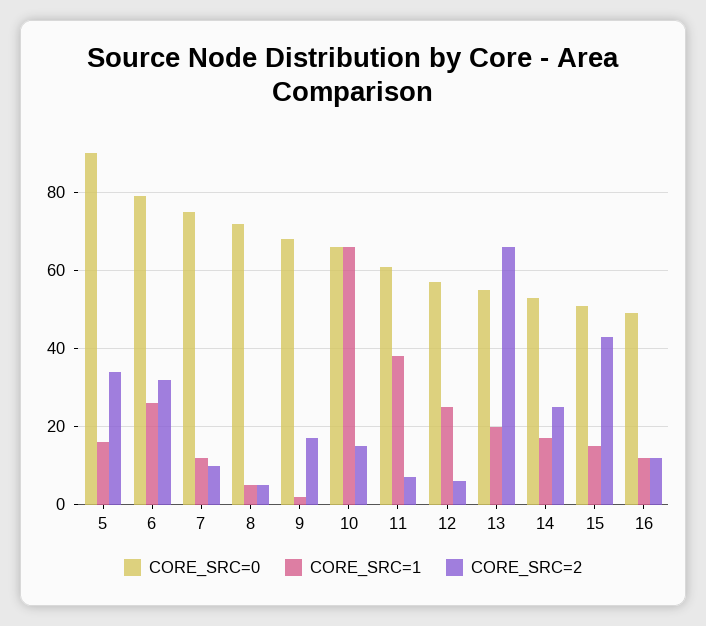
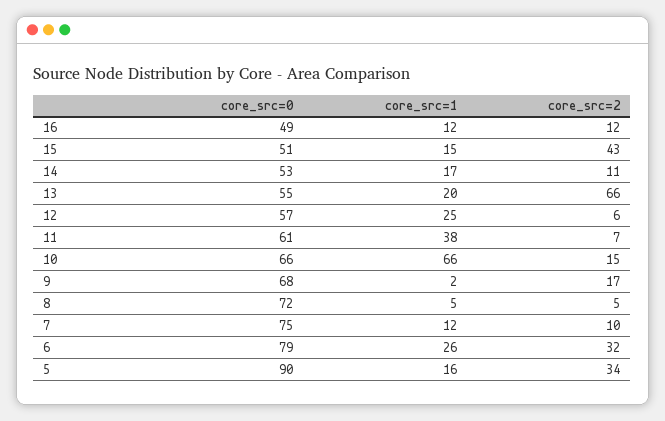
CORE_SRC=2, 14: 25 -> 11

